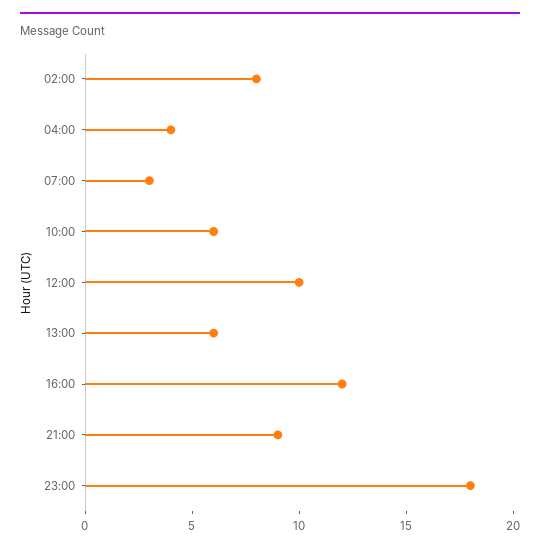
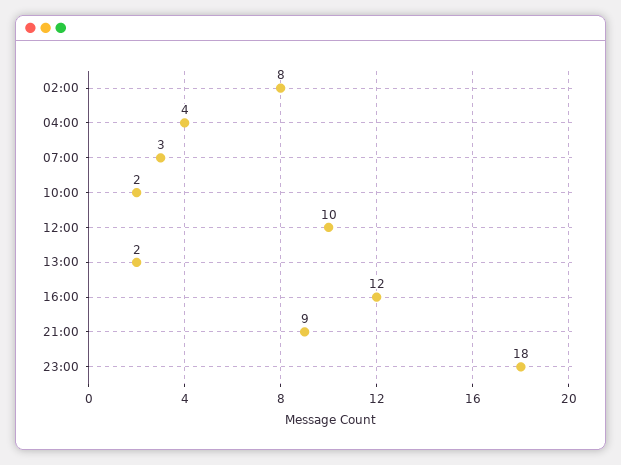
10:00: 6 -> 2
13:00: 6 -> 2

